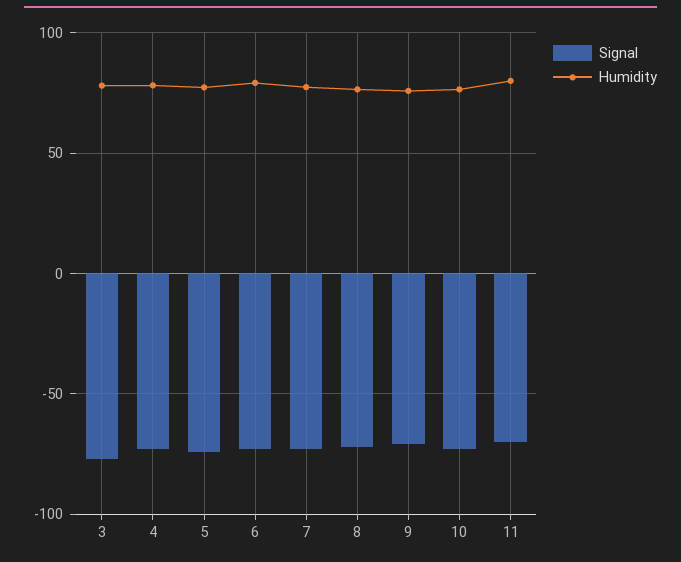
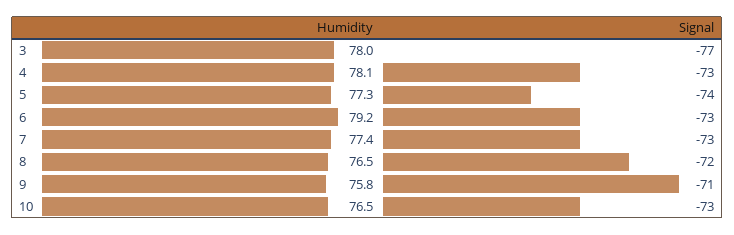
Signal, 11: -70 -> none
Humidity, 11: 80 -> none

